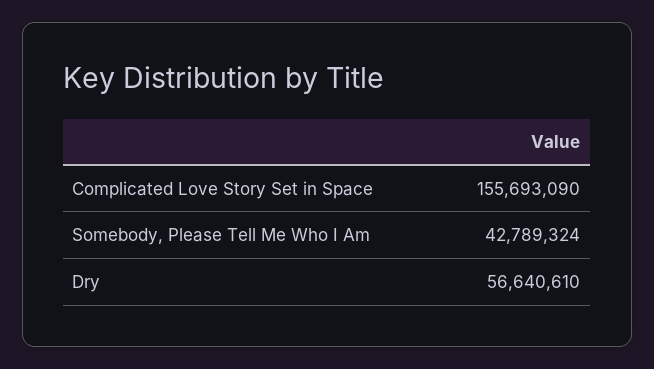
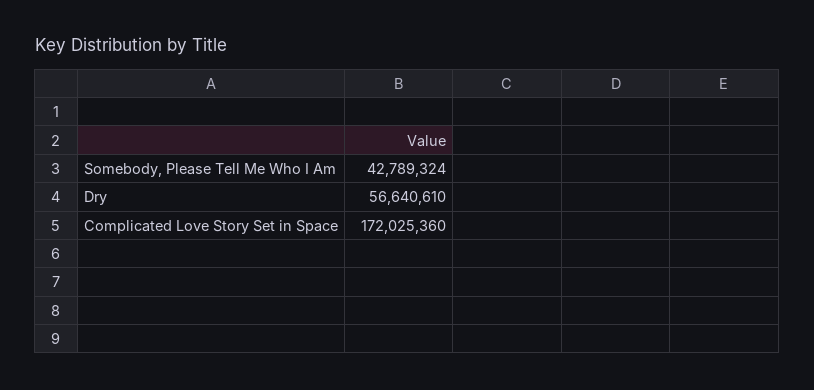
Complicated Love Story Set in Space: 155693090 -> 172025360

